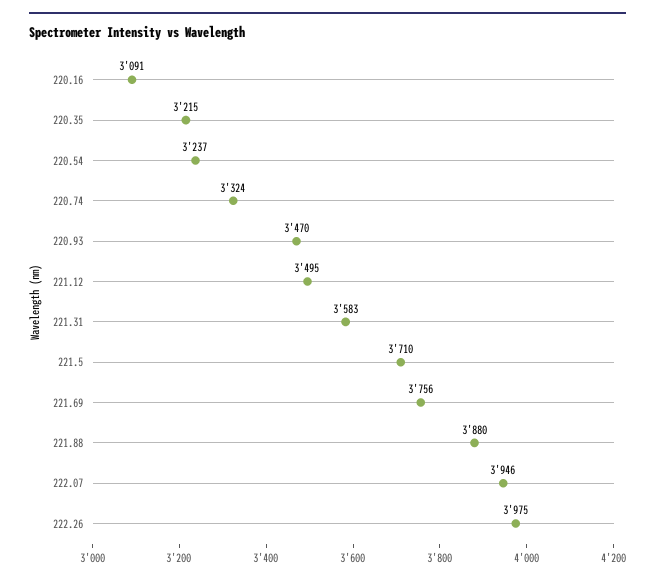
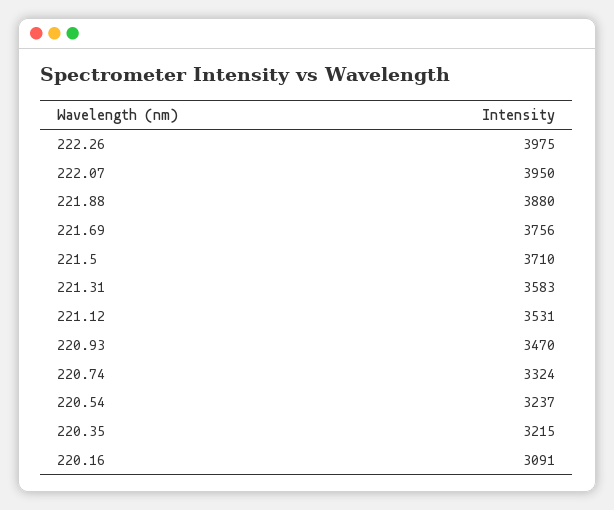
221.12: 3495 -> 3531
222.07: 3946 -> 3950

